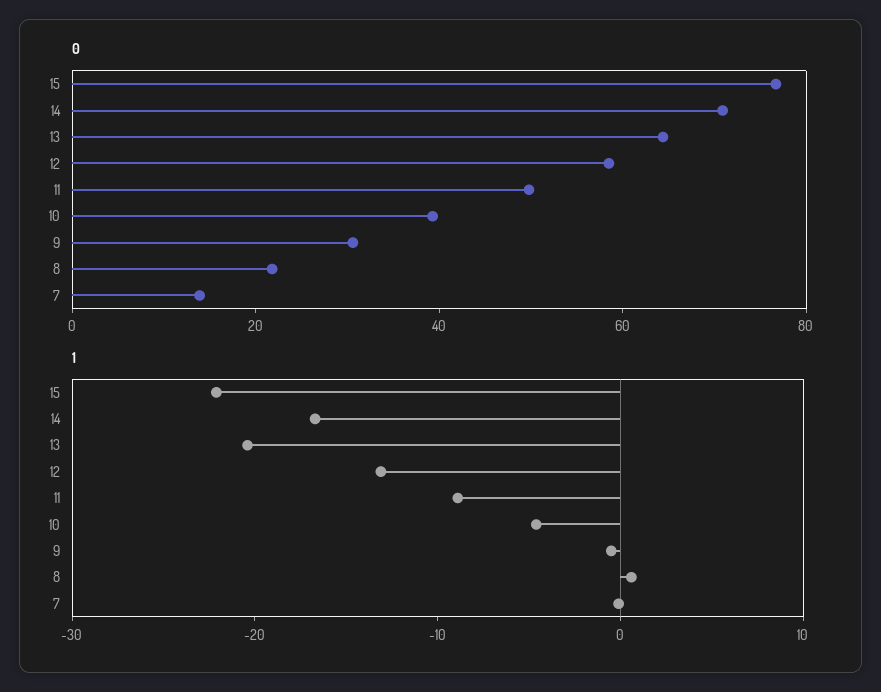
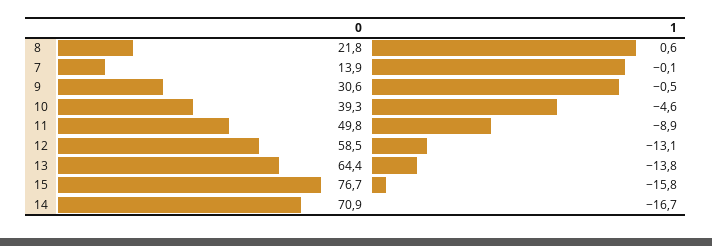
1, 15: -22 -> -15.8
1, 13: -20 -> -13.8

